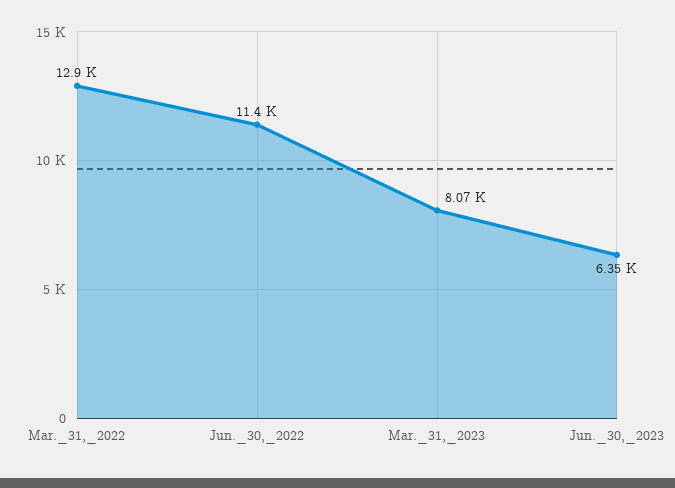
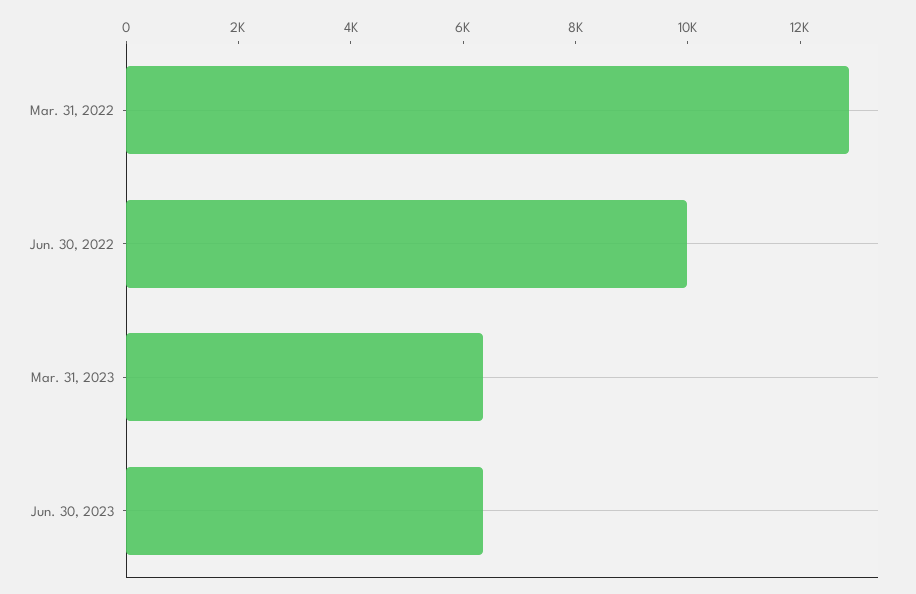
Jun._30,_2022: 11400 -> 10000
Mar._31,_2023: 8070 -> 6500

